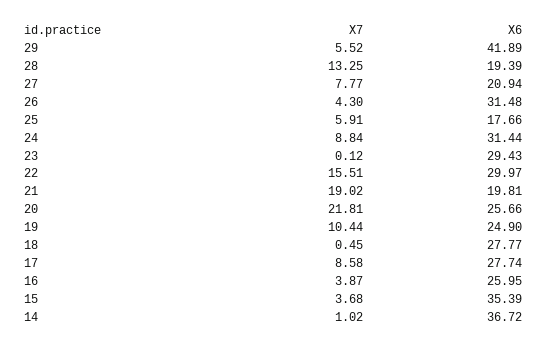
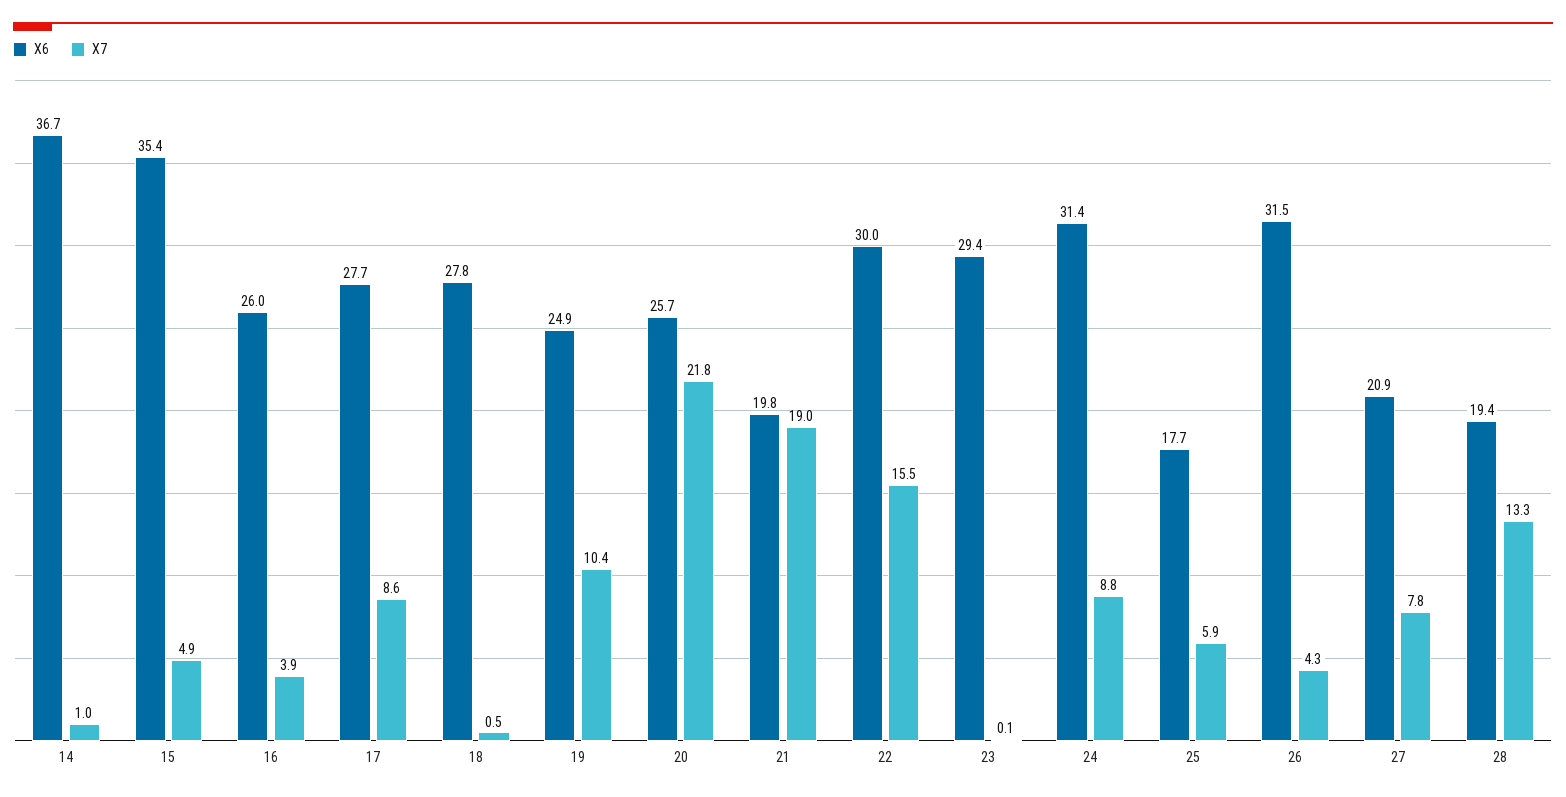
X7, 29: 5.52 -> none
X6, 29: 41.89 -> none
X7, 15: 3.68 -> 4.9

